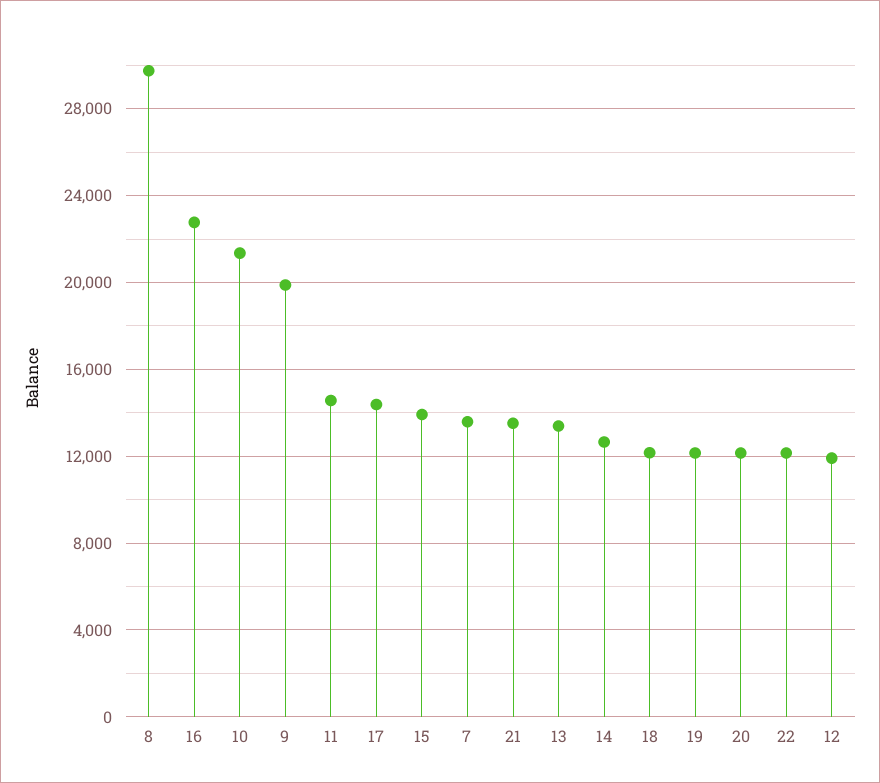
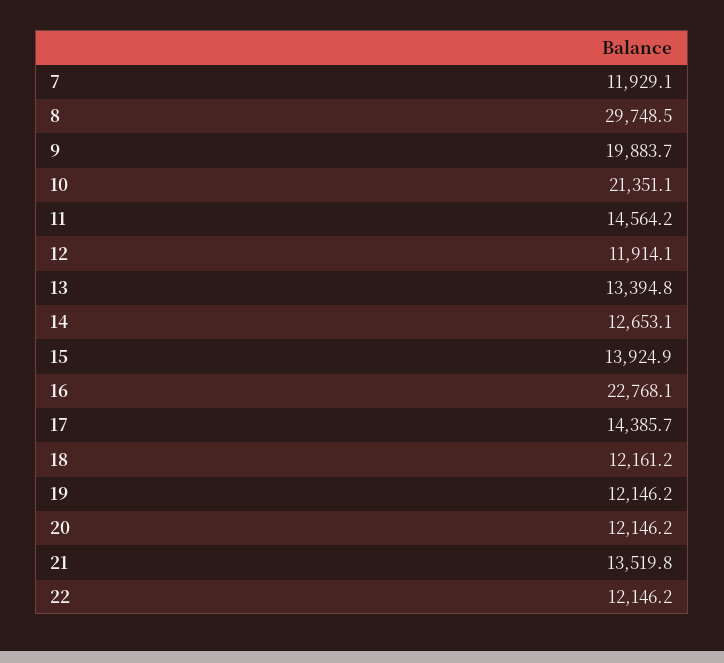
7: 13500 -> 11929.1

